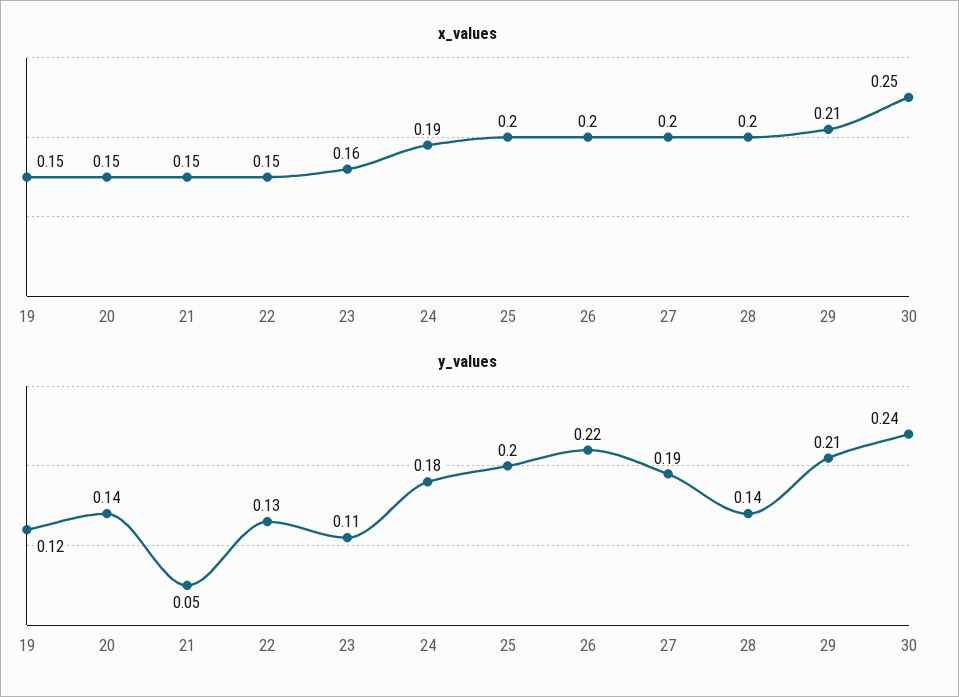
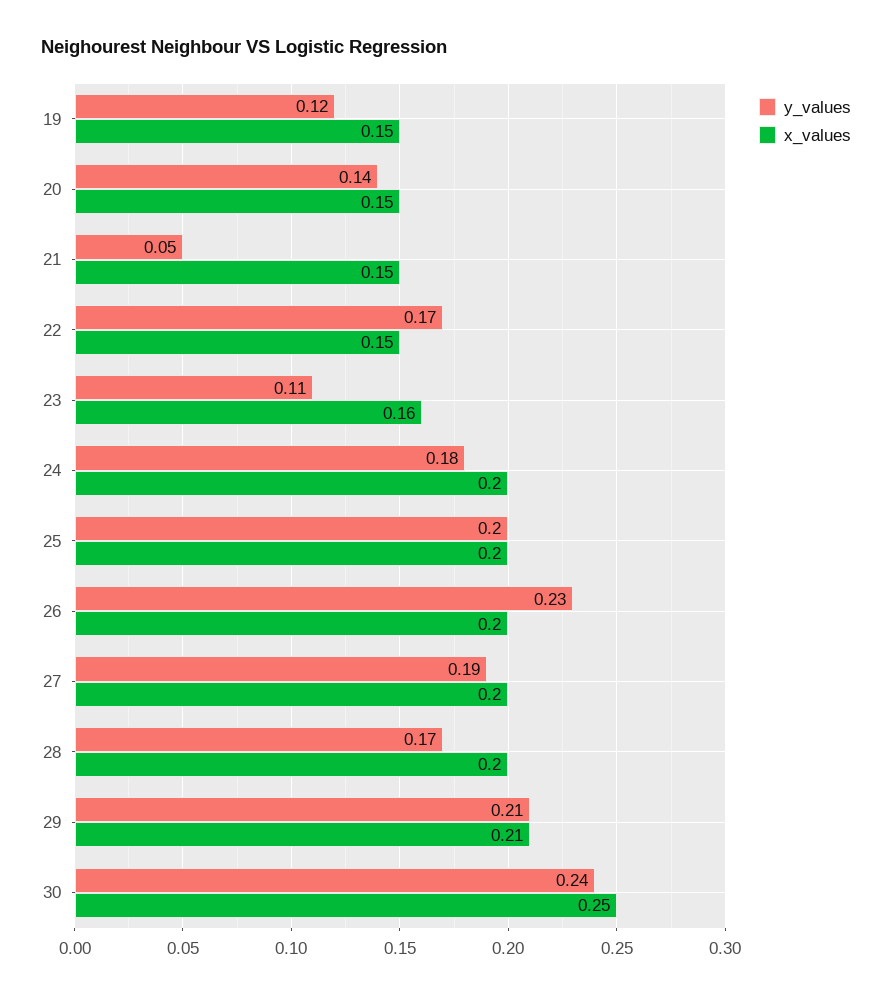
x_values, 24: 0.19 -> 0.2
y_values, 22: 0.13 -> 0.17
y_values, 26: 0.22 -> 0.23
y_values, 28: 0.14 -> 0.17

